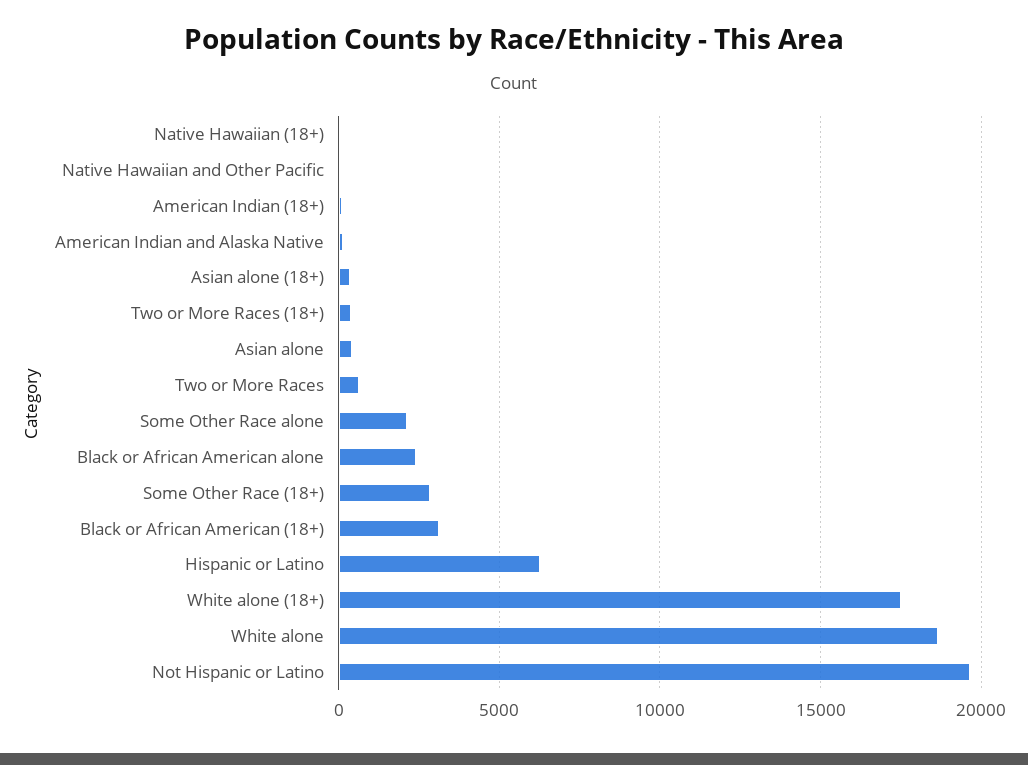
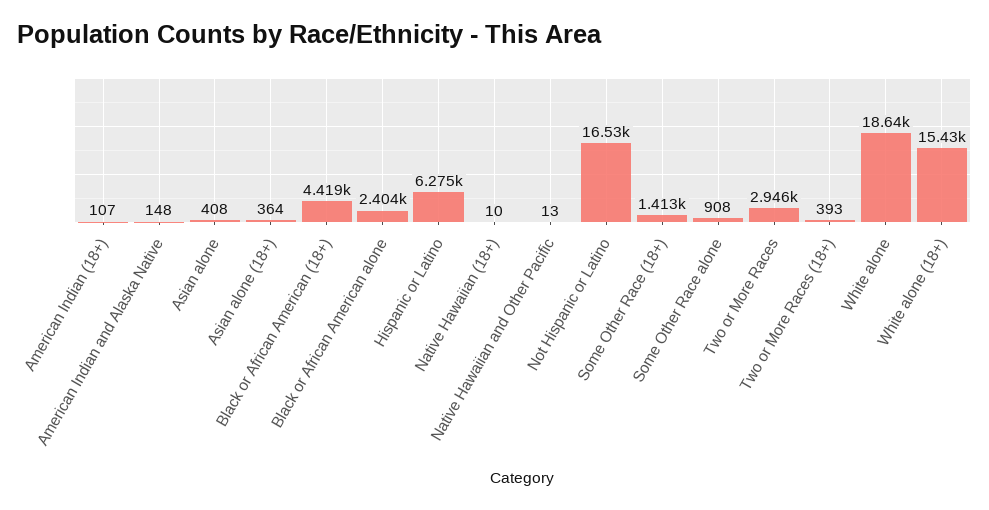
Two or More Races: 500 -> 2946
Some Other Race alone: 2000 -> 908
Some Other Race (18+): 3000 -> 1413
Black or African American (18+): 3000 -> 4419
White alone (18+): 17500 -> 15430
Not Hispanic or Latino: 19500 -> 16530

